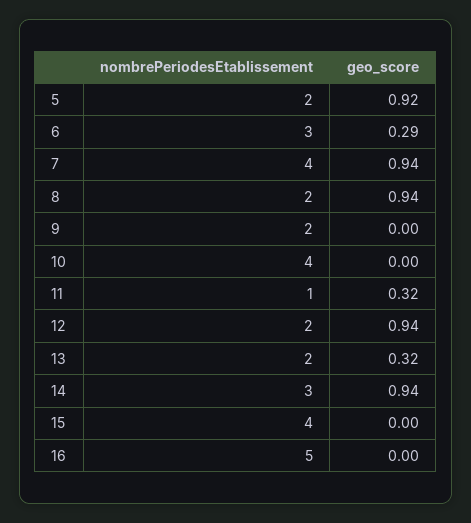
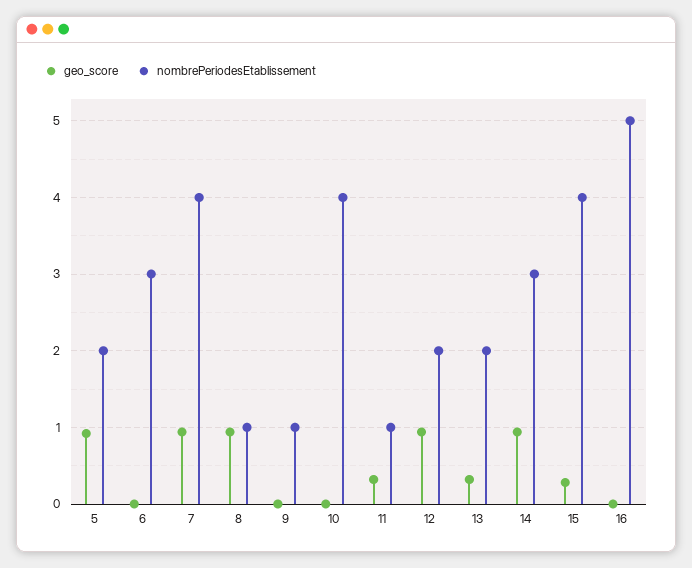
geo_score, 6: 0.29 -> 0
nombrePeriodesEtablissement, 8: 2 -> 1
nombrePeriodesEtablissement, 9: 2 -> 1
geo_score, 15: 0 -> 0.3

